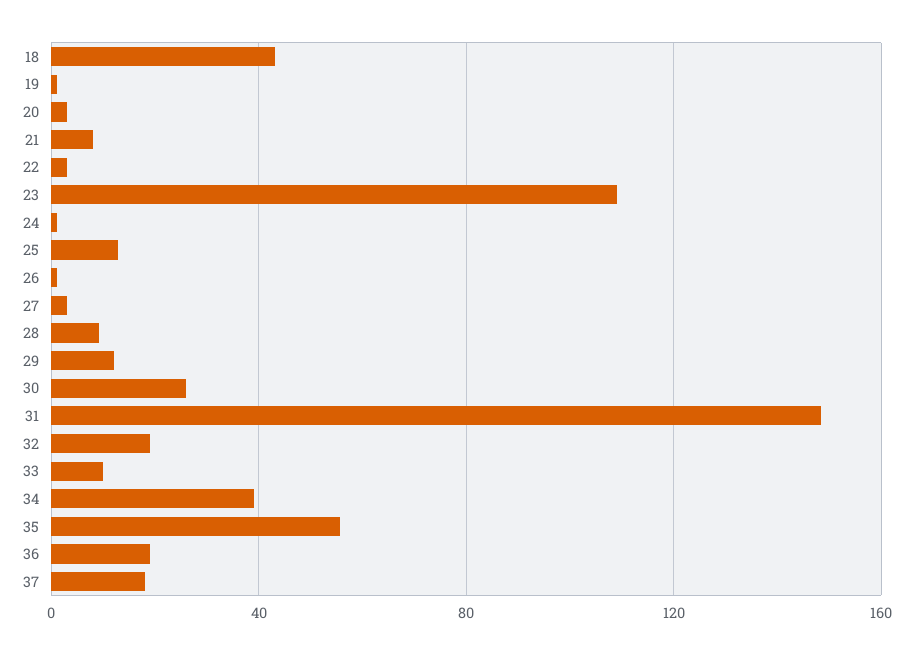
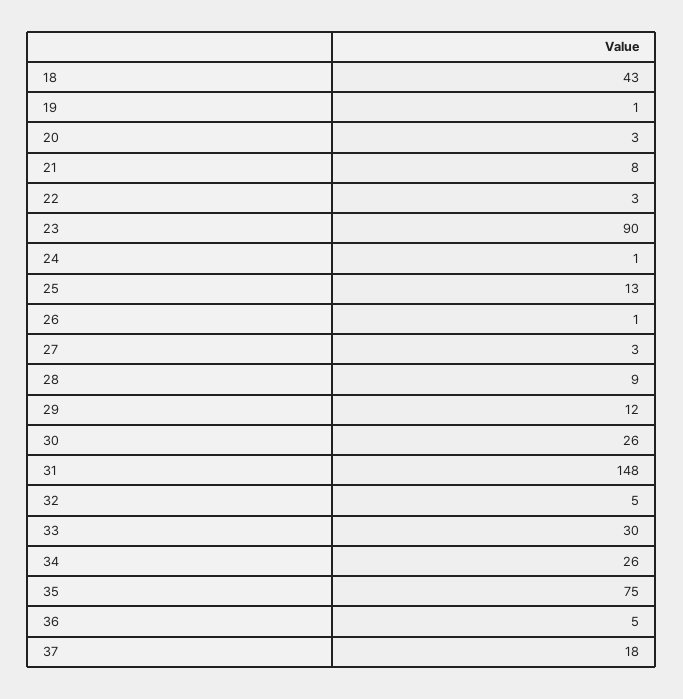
23: 110 -> 90
32: 20 -> 5
33: 10 -> 30
34: 40 -> 26
35: 55 -> 75
36: 20 -> 5

